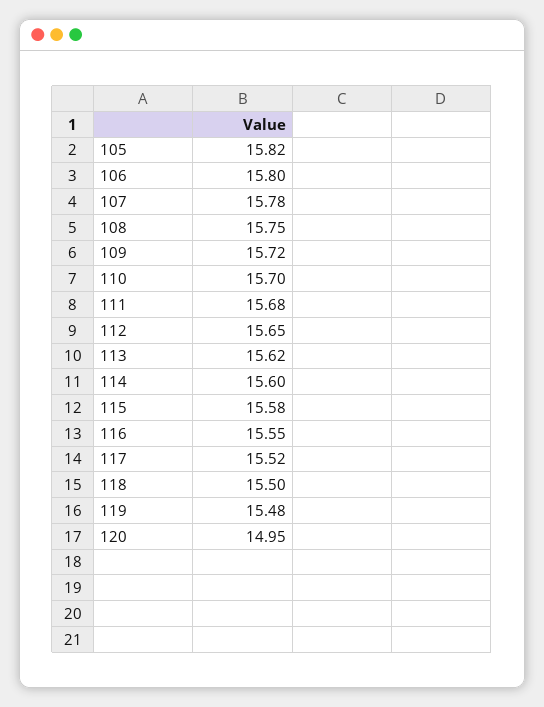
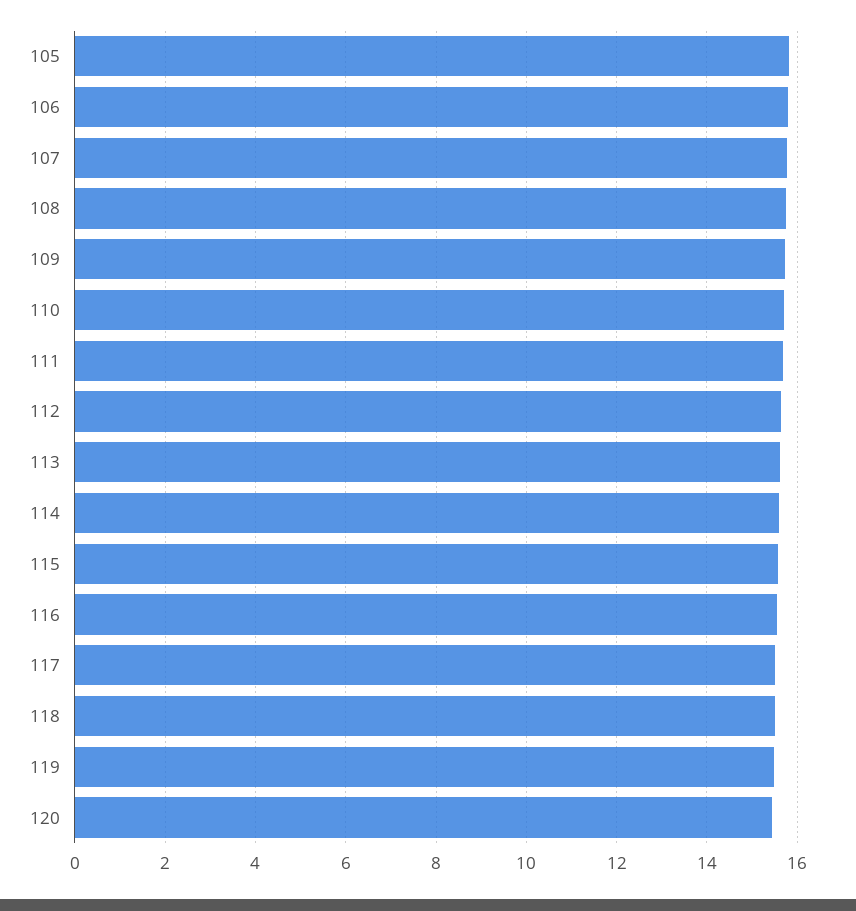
120: 14.95 -> 15.4

